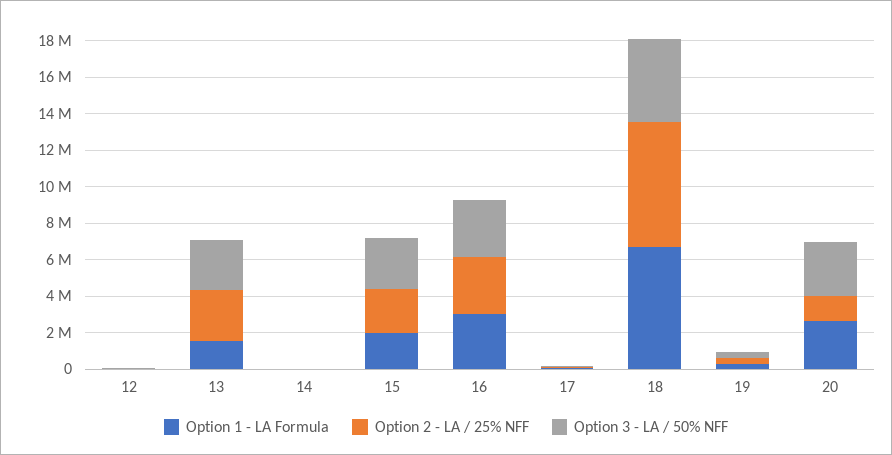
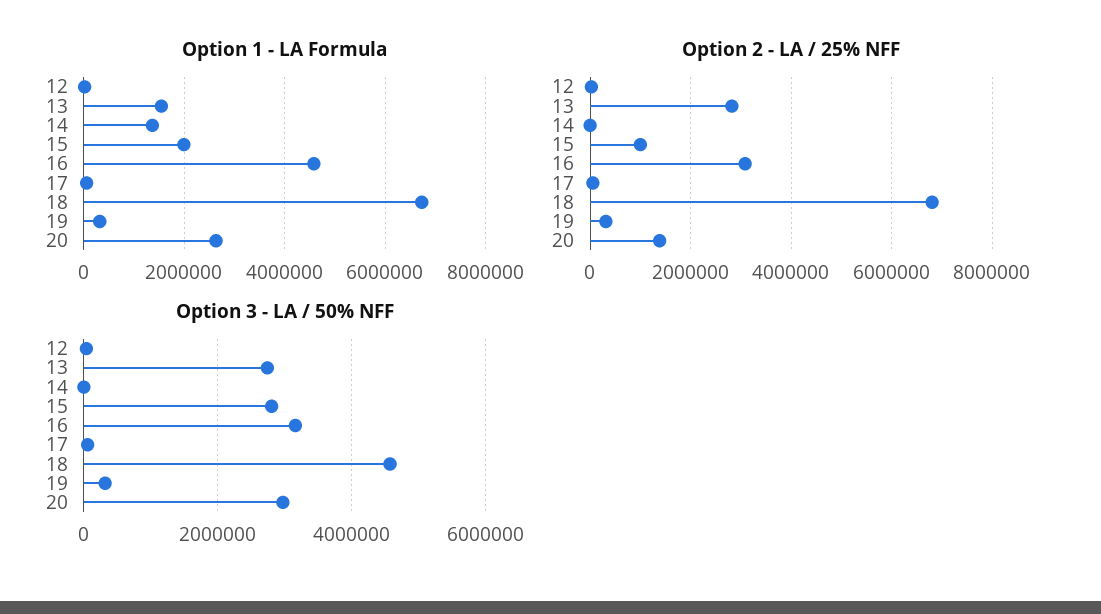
Option 1 - LA Formula, 14: 0 -> 1400000
Option 2 - LA / 25% NFF, 15: 2500000 -> 1000000
Option 1 - LA Formula, 16: 3000000 -> 4600000

